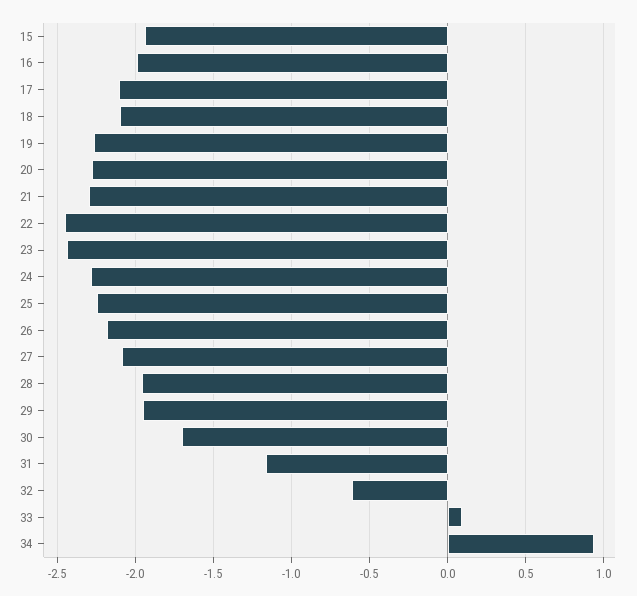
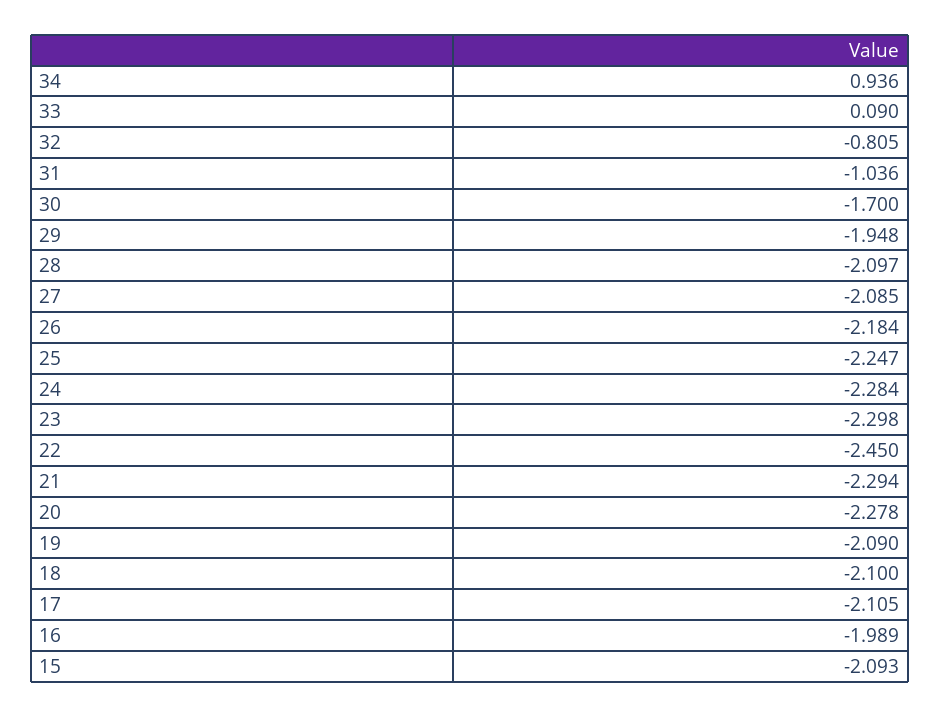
15: -1.95 -> -2.093
19: -2.25 -> -2.09
23: -2.45 -> -2.298
28: -1.95 -> -2.097
31: -1.15 -> -1.036
32: -0.6 -> -0.805

